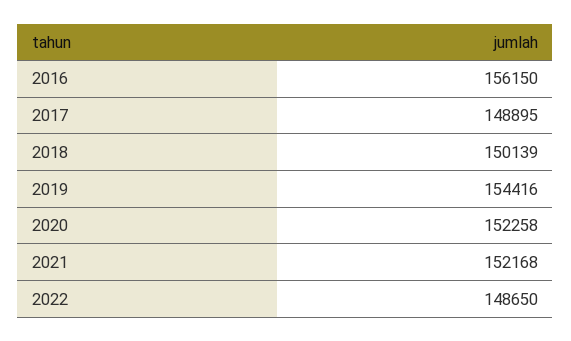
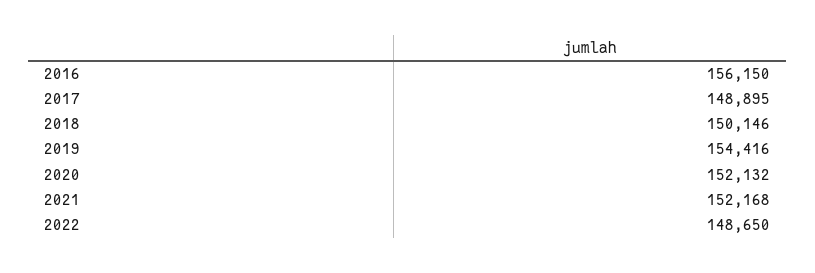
2018: 150139 -> 150146
2020: 152258 -> 152132

